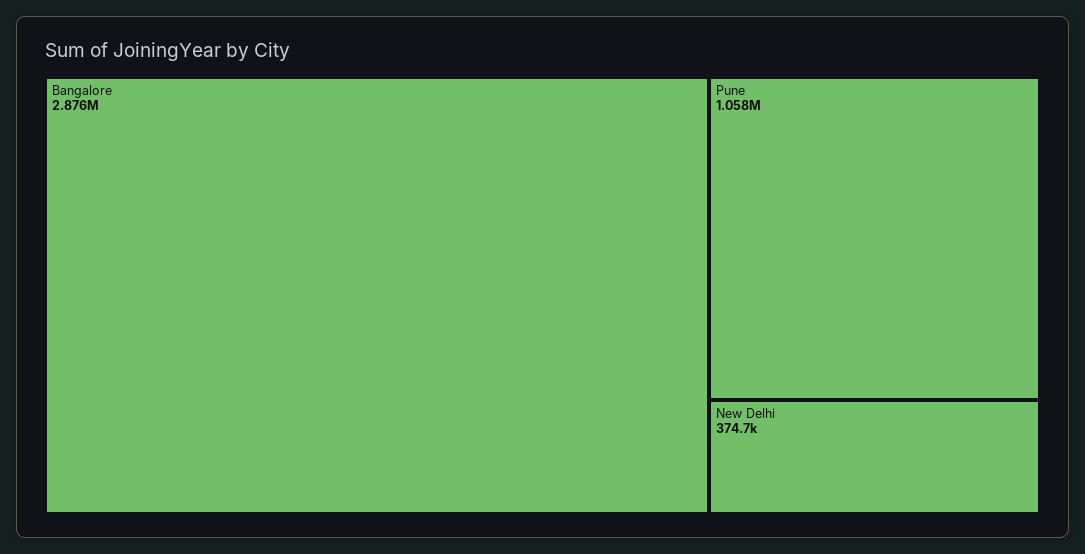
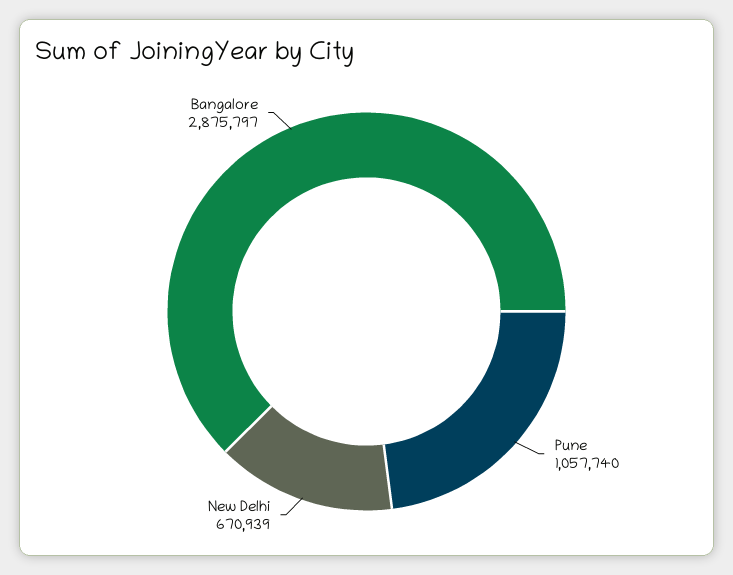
New Delhi: 374700 -> 670939

